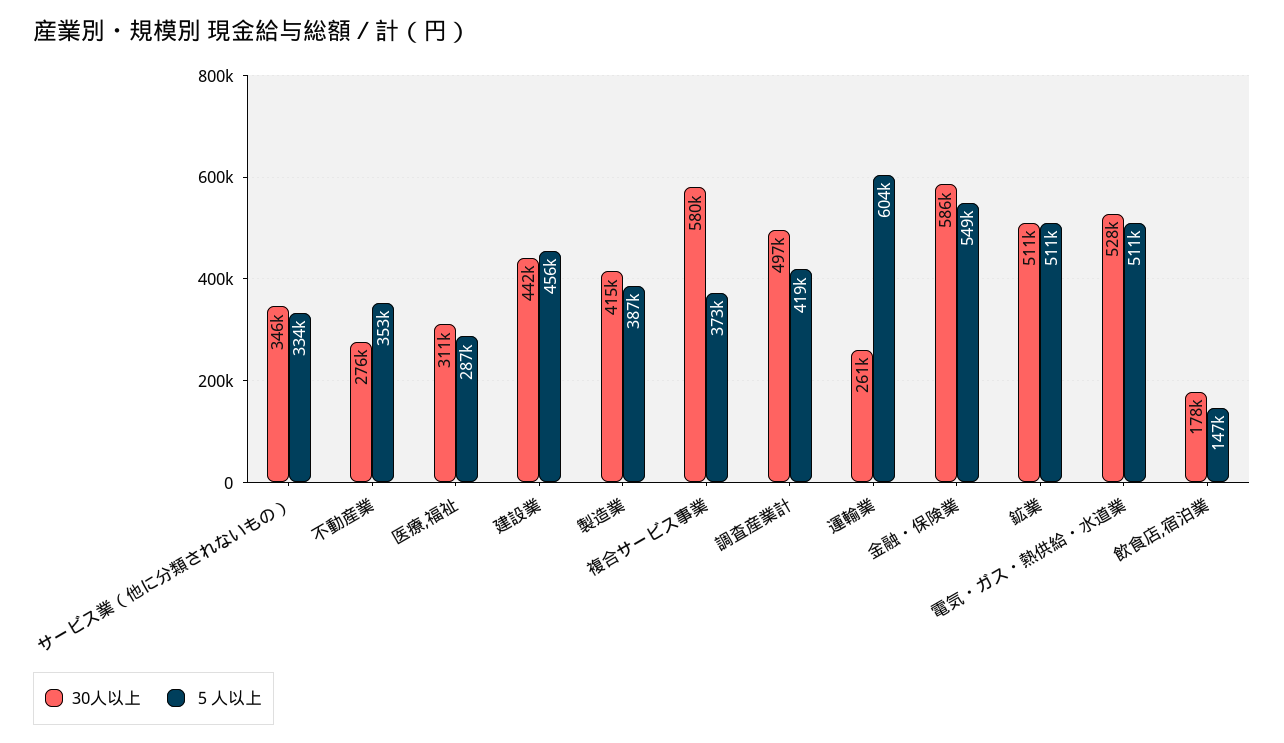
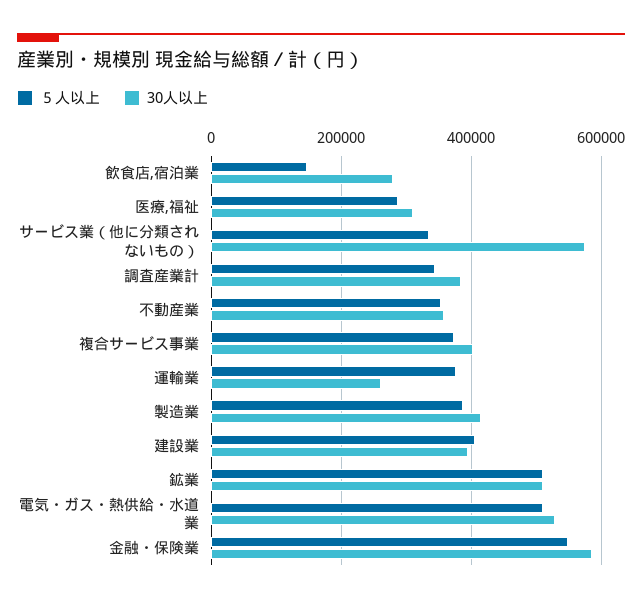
30人以上, サービス業（他に分類されないもの）: 346000 -> 580000
30人以上, 不動産業: 276000 -> 360000
30人以上, 建設業: 442000 -> 400000
５人以上, 建設業: 456000 -> 400000
30人以上, 複合サービス事業: 580000 -> 400000
30人以上, 調査産業計: 497000 -> 380000
５人以上, 調査産業計: 419000 -> 340000
５人以上, 運輸業: 604000 -> 380000
30人以上, 飲食店,宿泊業: 178000 -> 280000

